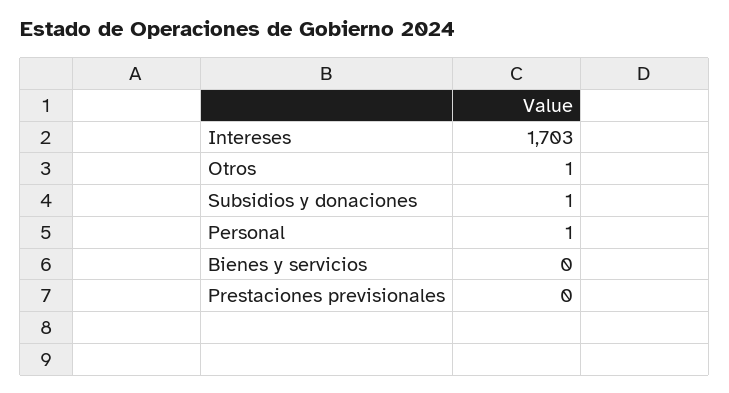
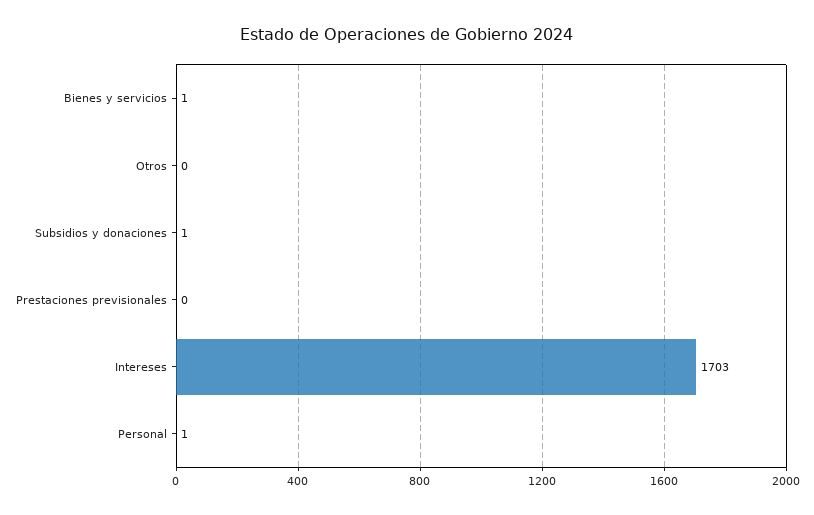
Otros: 1 -> 0
Bienes y servicios: 0 -> 1

